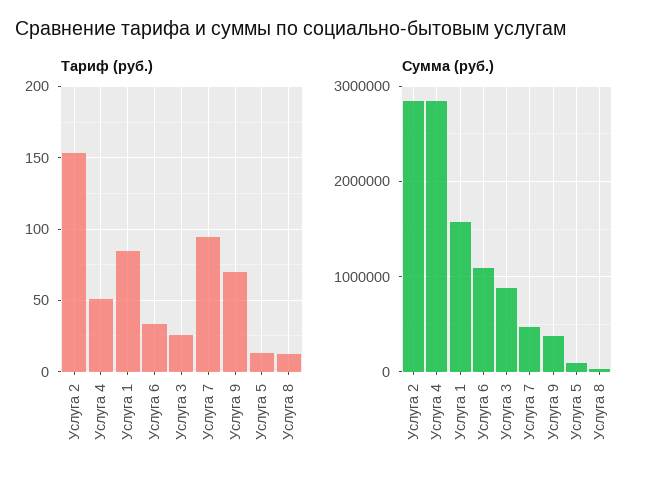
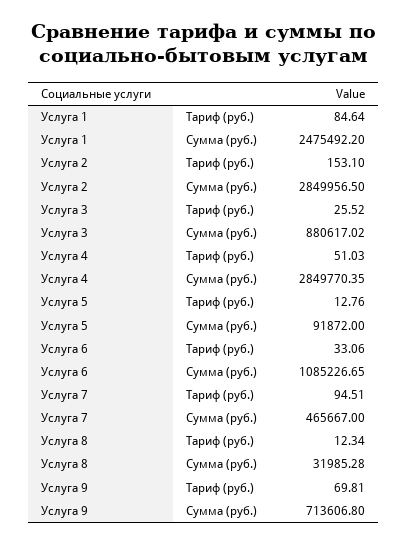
Сумма (руб.), Услуга 1: 1600000 -> 2475492.2
Сумма (руб.), Услуга 9: 400000 -> 713606.8

